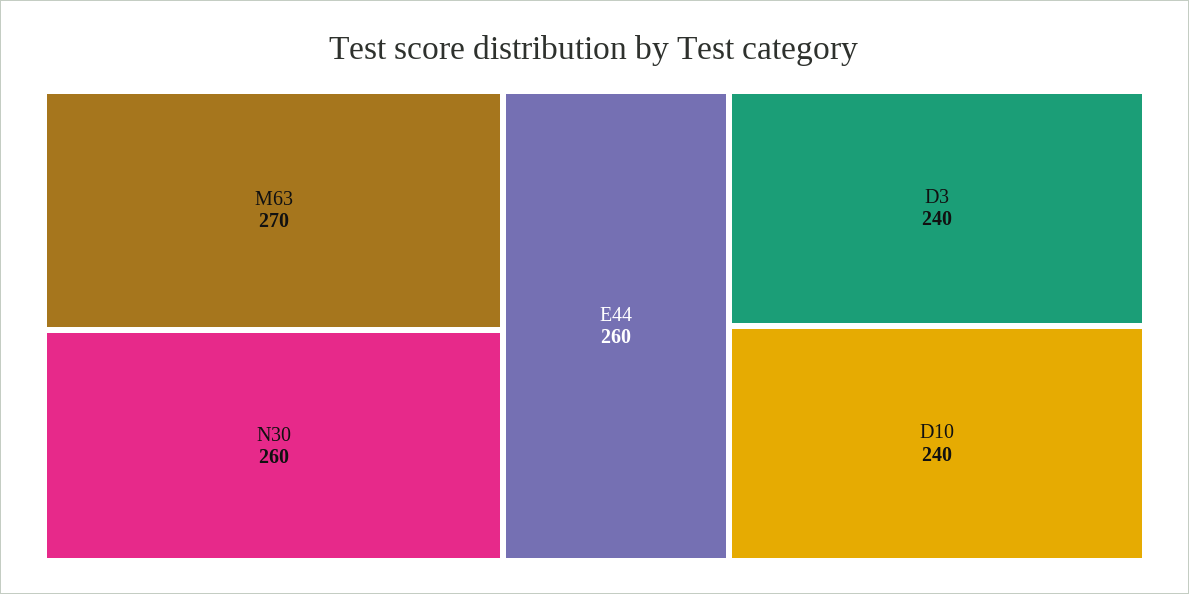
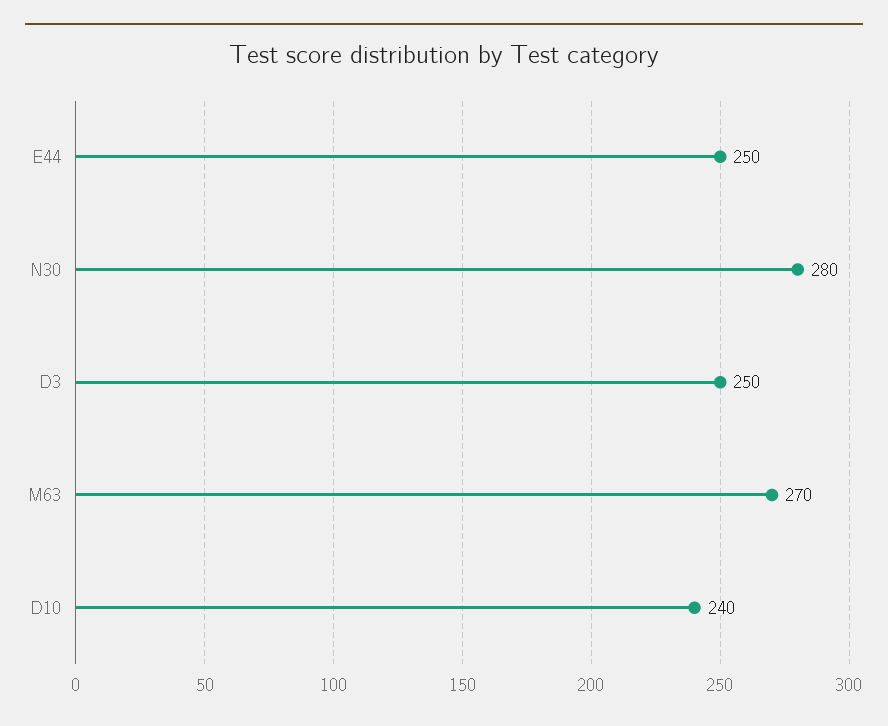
N30: 260 -> 280
E44: 260 -> 250
D3: 240 -> 250

